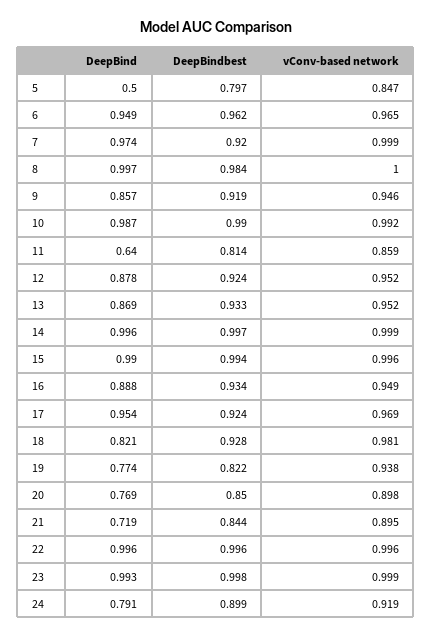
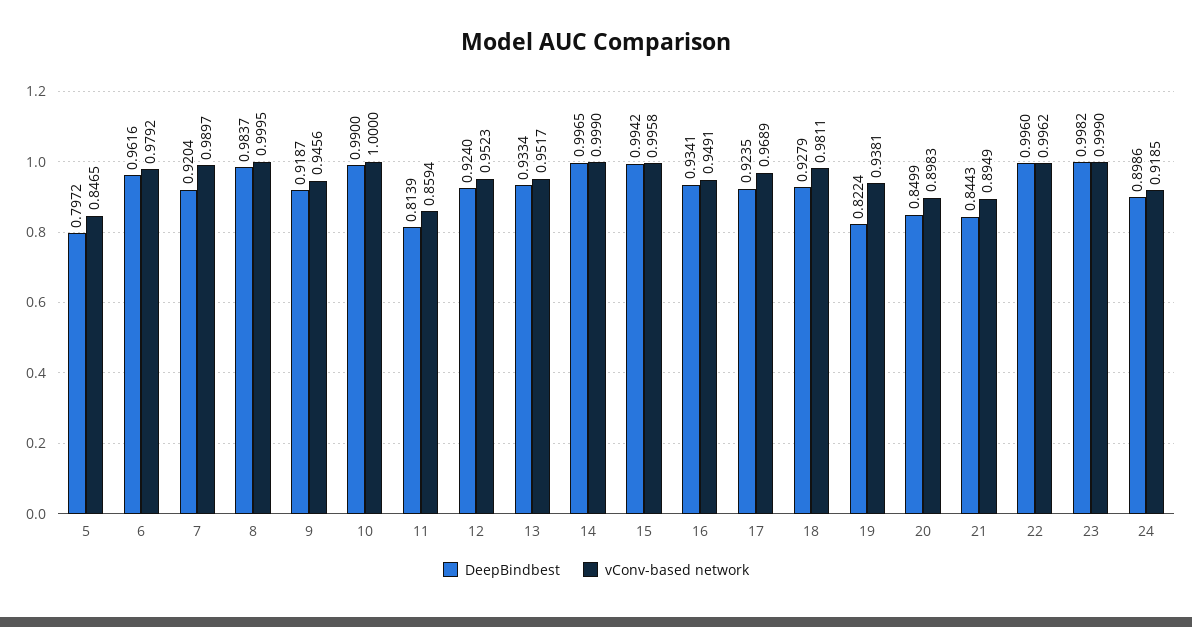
DeepBind, 5: 0.5 -> none
DeepBind, 6: 0.949 -> none
vConv-based network, 6: 0.965 -> 0.9792
DeepBind, 7: 0.974 -> none
vConv-based network, 7: 0.999 -> 0.9897
DeepBind, 8: 0.997 -> none
DeepBind, 9: 0.857 -> none
DeepBind, 10: 0.987 -> none
vConv-based network, 10: 0.992 -> 1
DeepBind, 11: 0.64 -> none
DeepBind, 12: 0.878 -> none
DeepBind, 13: 0.869 -> none
DeepBind, 14: 0.996 -> none
DeepBind, 15: 0.99 -> none
DeepBind, 16: 0.888 -> none
DeepBind, 17: 0.954 -> none
DeepBind, 18: 0.821 -> none
DeepBind, 19: 0.774 -> none
DeepBind, 20: 0.769 -> none
DeepBind, 21: 0.719 -> none
DeepBind, 22: 0.996 -> none
DeepBind, 23: 0.993 -> none
DeepBind, 24: 0.791 -> none

